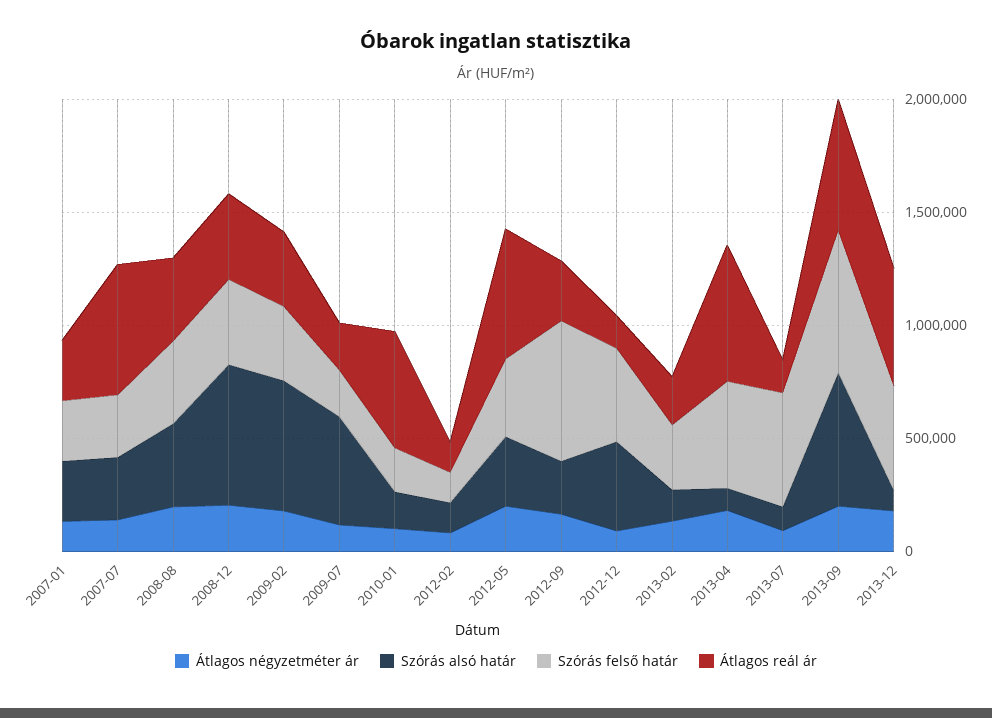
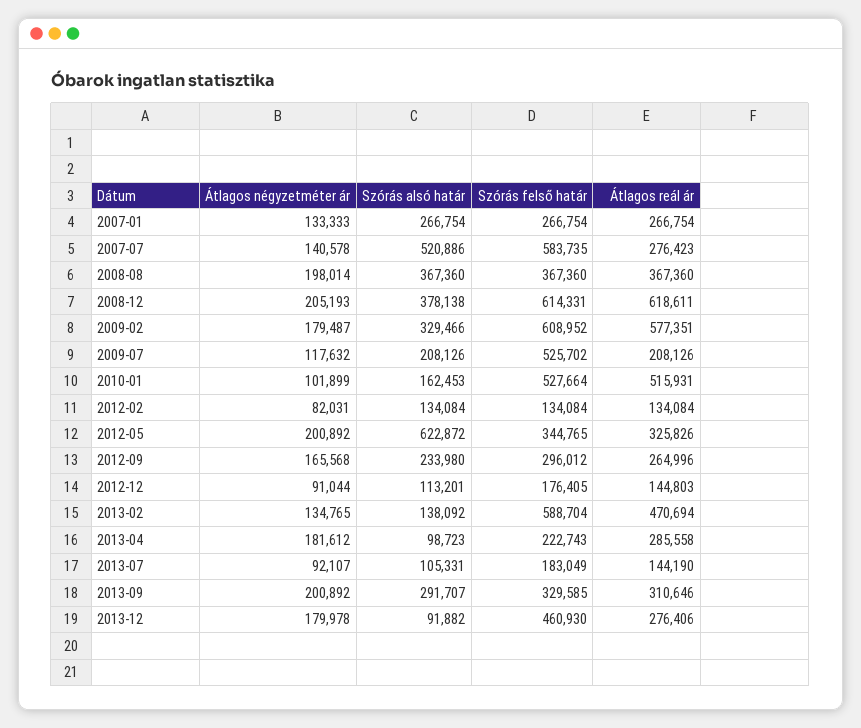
Szórás alsó határ, 2007-07: 300000 -> 520886
Szórás felső határ, 2007-07: 300000 -> 583735
Átlagos reál ár, 2007-07: 600000 -> 276423
Szórás alsó határ, 2008-12: 600000 -> 378138
Szórás felső határ, 2008-12: 400000 -> 614331
Átlagos reál ár, 2008-12: 400000 -> 618611
Szórás alsó határ, 2009-02: 600000 -> 329466
Szórás felső határ, 2009-02: 300000 -> 608952
Átlagos reál ár, 2009-02: 300000 -> 577351
Szórás alsó határ, 2009-07: 500000 -> 208126
Szórás felső határ, 2009-07: 200000 -> 525702
Szórás felső határ, 2010-01: 200000 -> 527664
Szórás alsó határ, 2012-05: 300000 -> 622872
Átlagos reál ár, 2012-05: 600000 -> 325826
Szórás felső határ, 2012-09: 600000 -> 296012
Szórás alsó határ, 2012-12: 400000 -> 113201
Szórás felső határ, 2012-12: 400000 -> 176405
Szórás felső határ, 2013-02: 300000 -> 588704
Átlagos reál ár, 2013-02: 200000 -> 470694
Szórás felső határ, 2013-04: 500000 -> 222743
Átlagos reál ár, 2013-04: 600000 -> 285558
Szórás felső határ, 2013-07: 500000 -> 183049
Szórás alsó határ, 2013-09: 600000 -> 291707
Szórás felső határ, 2013-09: 600000 -> 329585
Átlagos reál ár, 2013-09: 600000 -> 310646
Átlagos reál ár, 2013-12: 500000 -> 276406

